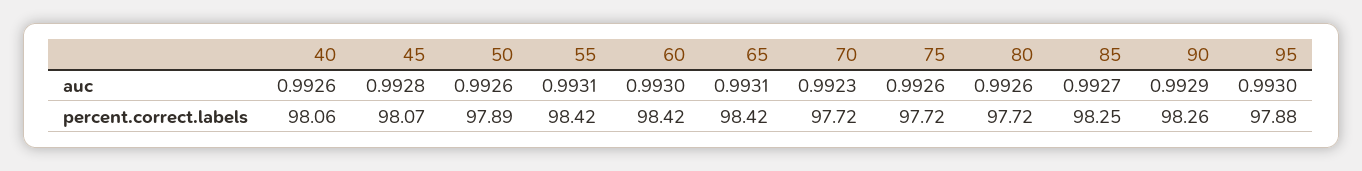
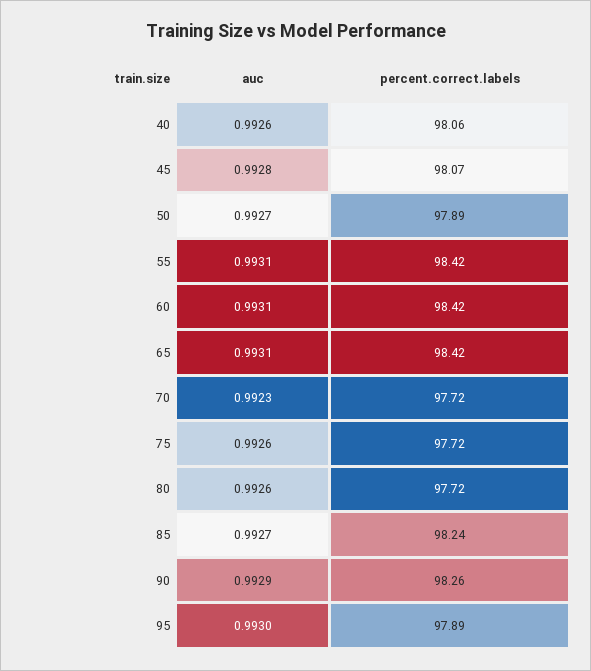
50, auc: 0.9926 -> 0.9927
60, auc: 0.993 -> 0.9931
85, percent.correct.labels: 98.25 -> 98.24
95, percent.correct.labels: 97.88 -> 97.89

